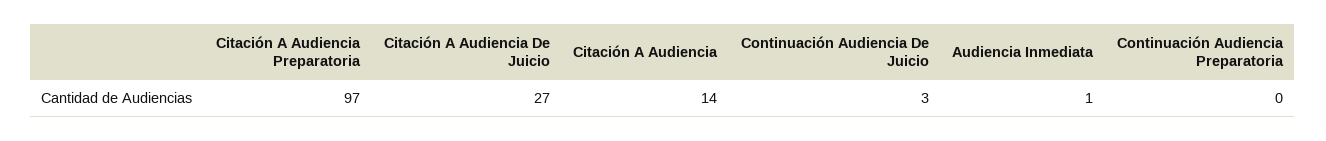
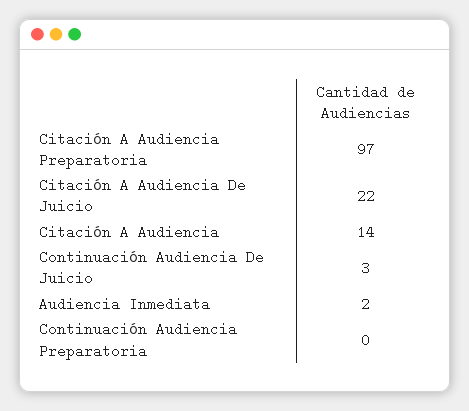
Citación A Audiencia De Juicio: 27 -> 22
Audiencia Inmediata: 1 -> 2

